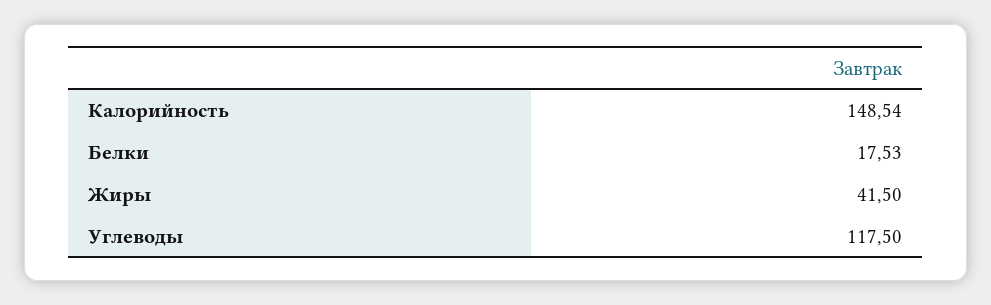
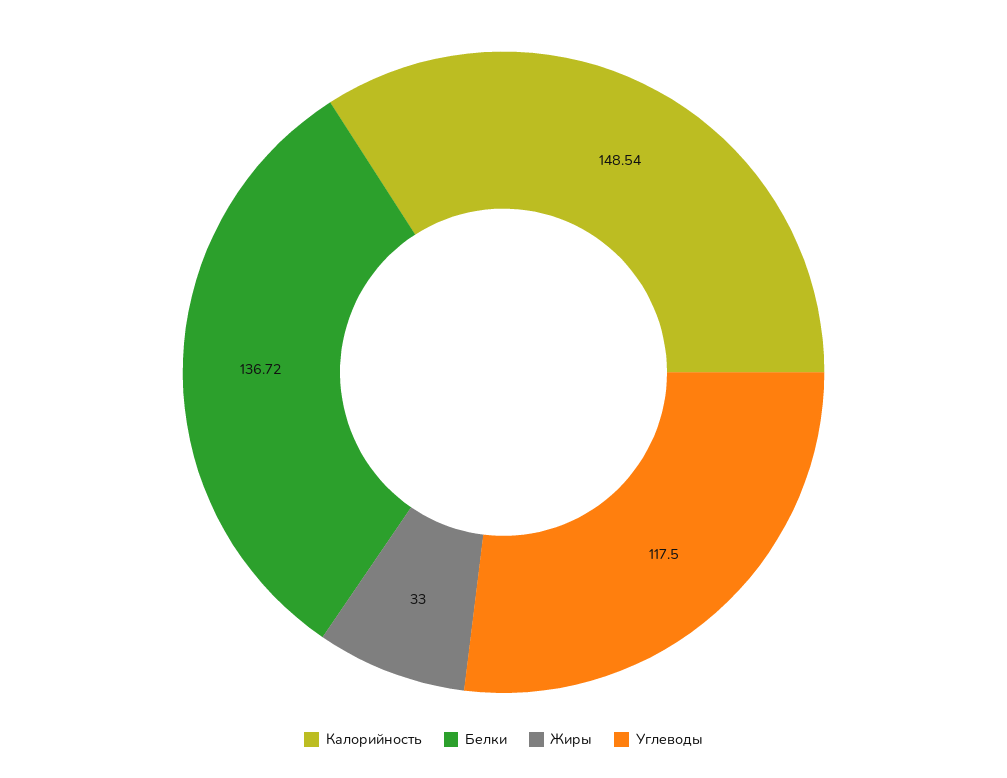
Белки: 17.53 -> 136.72
Жиры: 41.5 -> 33

